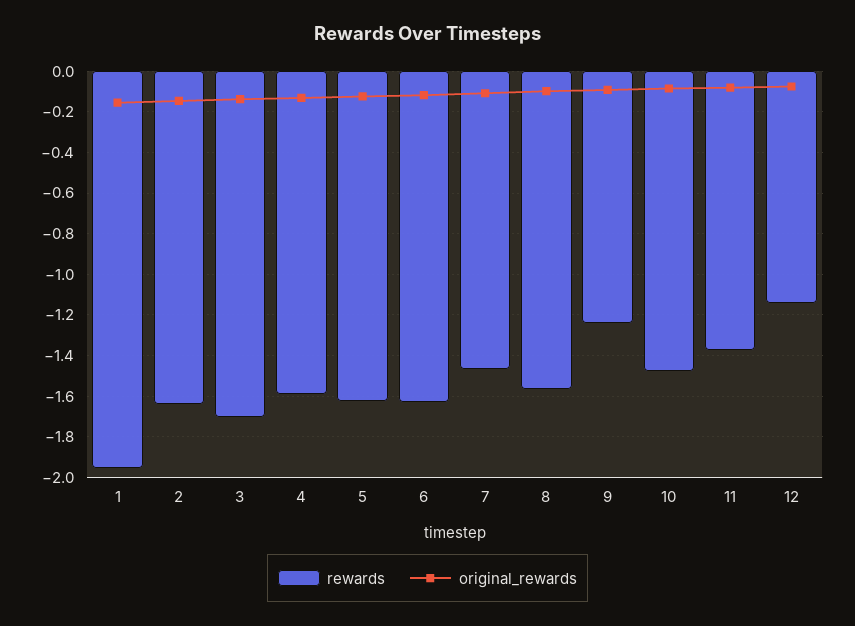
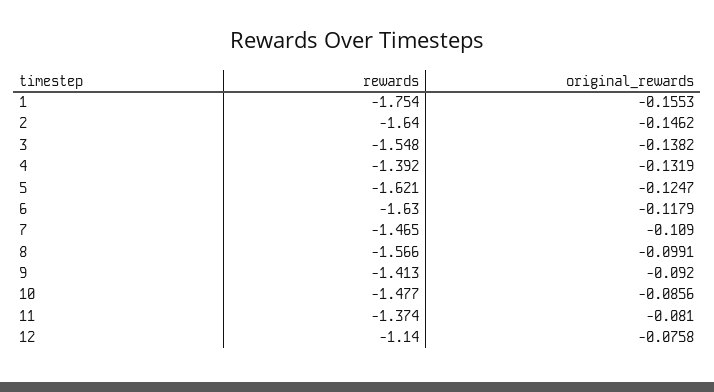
rewards, 1: -1.95 -> -1.754
rewards, 3: -1.7 -> -1.548
rewards, 4: -1.6 -> -1.392
rewards, 9: -1.25 -> -1.413

